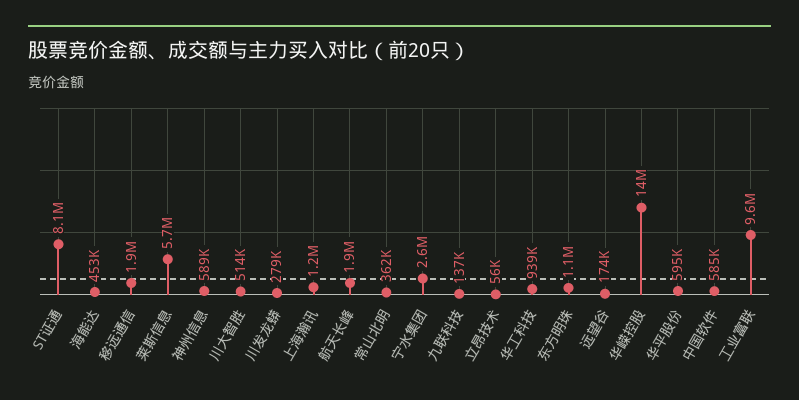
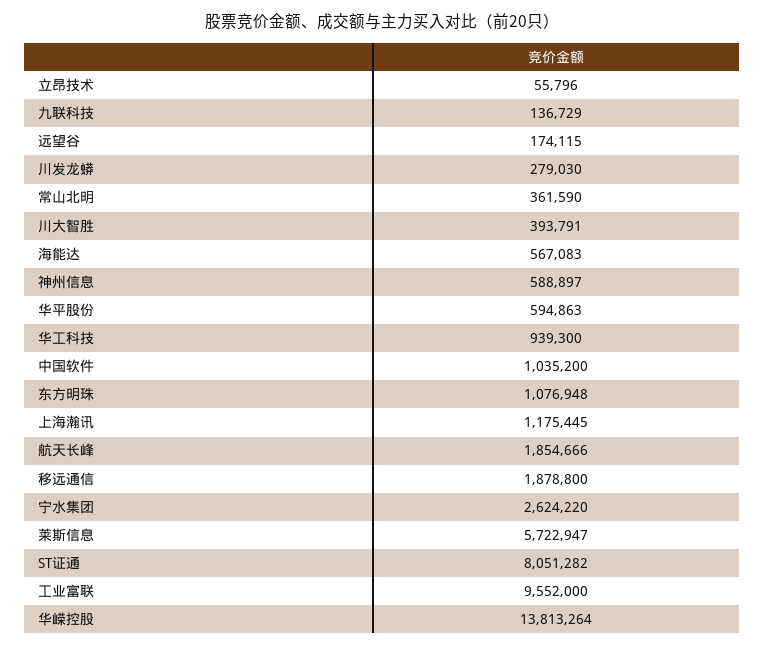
海能达: 453000 -> 567083
川大智胜: 514000 -> 393791
中国软件: 585000 -> 1035200

